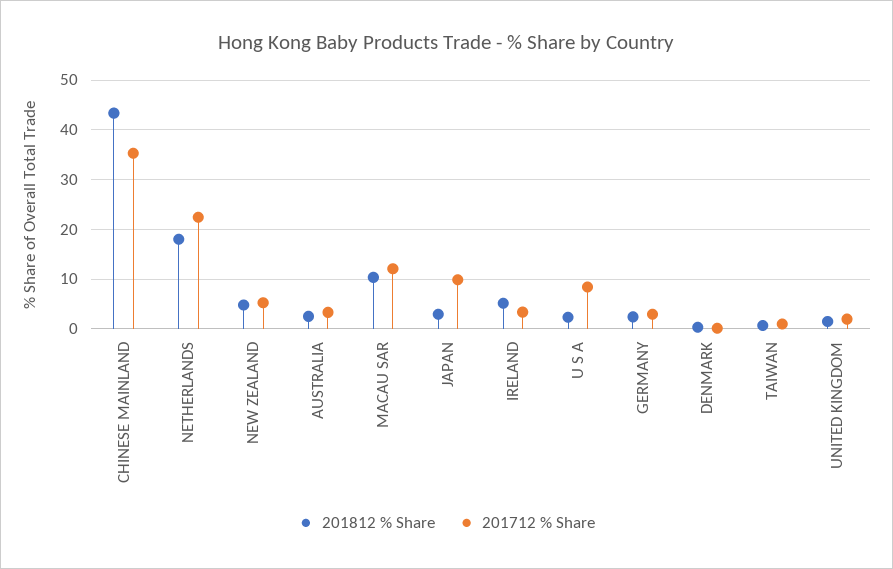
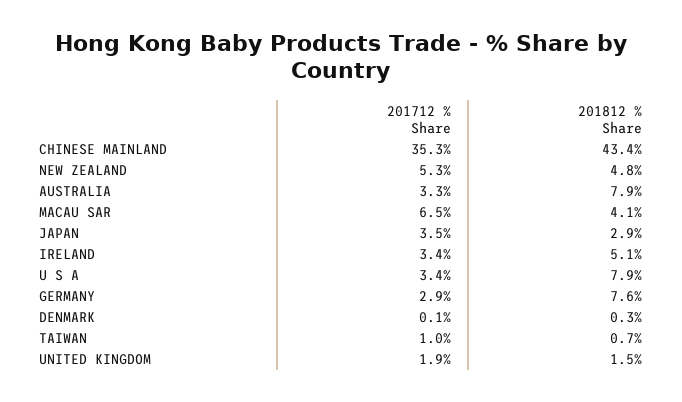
201812 % Share, NETHERLANDS: 18 -> none
201712 % Share, NETHERLANDS: 22 -> none
201812 % Share, AUSTRALIA: 2 -> 7.9
201812 % Share, MACAU SAR: 10 -> 4.1
201712 % Share, MACAU SAR: 12 -> 6.5
201712 % Share, JAPAN: 10 -> 3.5
201812 % Share, U S A: 2 -> 7.9
201712 % Share, U S A: 8 -> 3.4
201812 % Share, GERMANY: 2 -> 7.6

